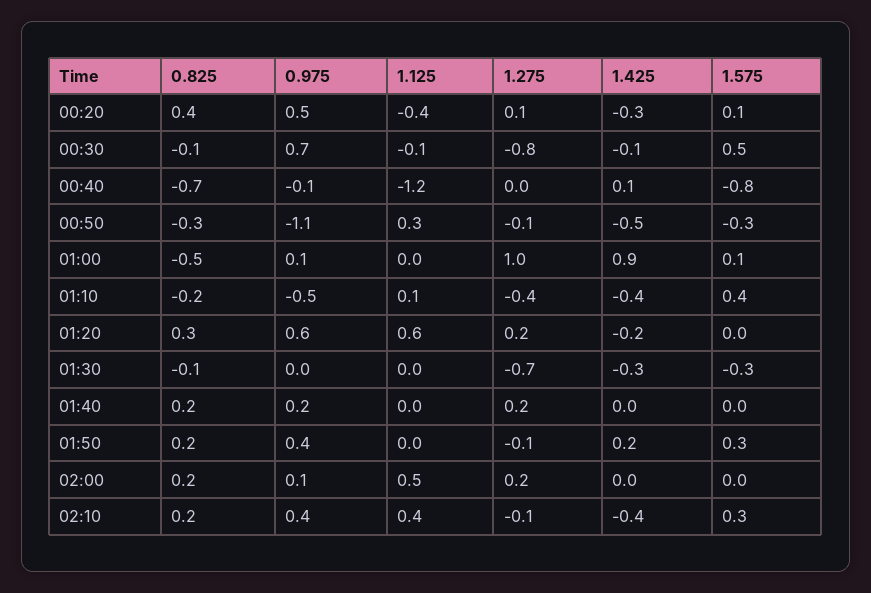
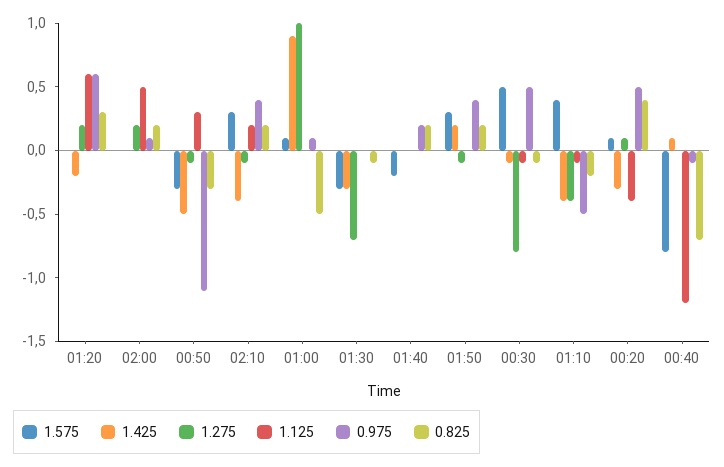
0.975, 00:30: 0.7 -> 0.5
1.125, 01:10: 0.1 -> -0.1
1.275, 01:40: 0.2 -> 0
1.575, 01:40: 0 -> -0.2
1.125, 02:10: 0.4 -> 0.2

